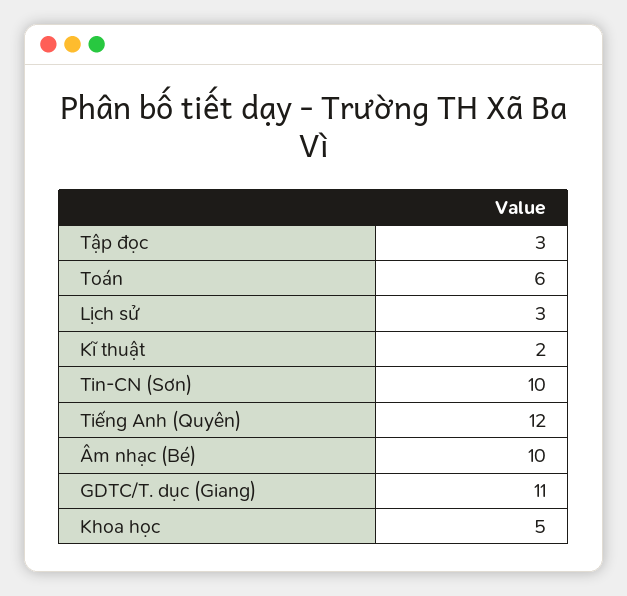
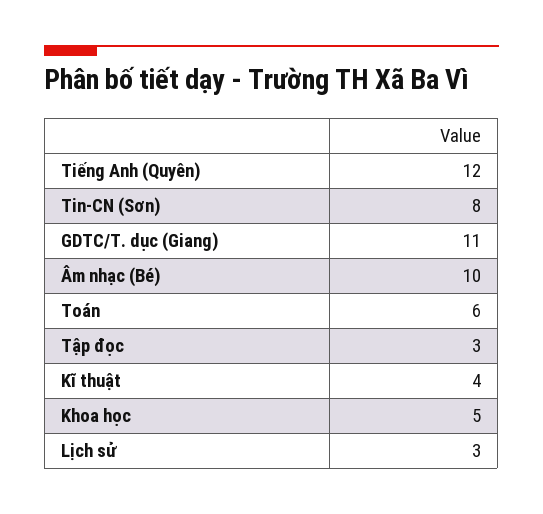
Kĩ thuật: 2 -> 4
Tin-CN (Sơn): 10 -> 8

